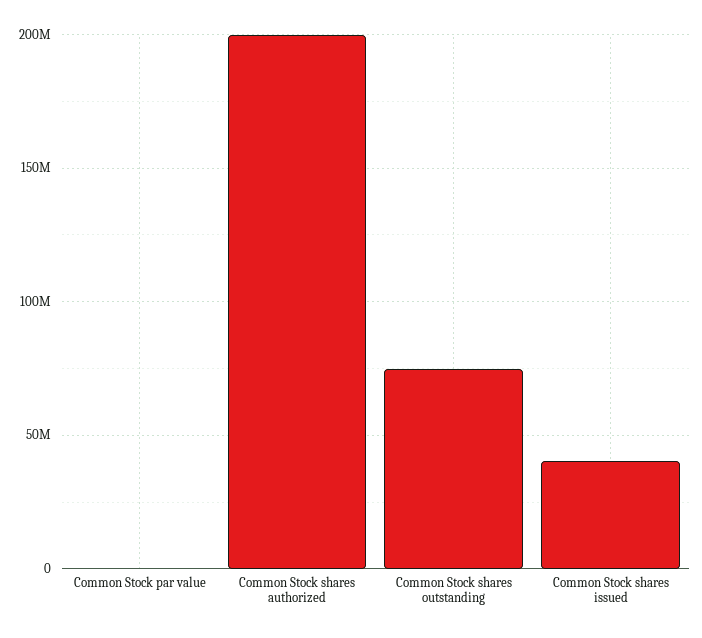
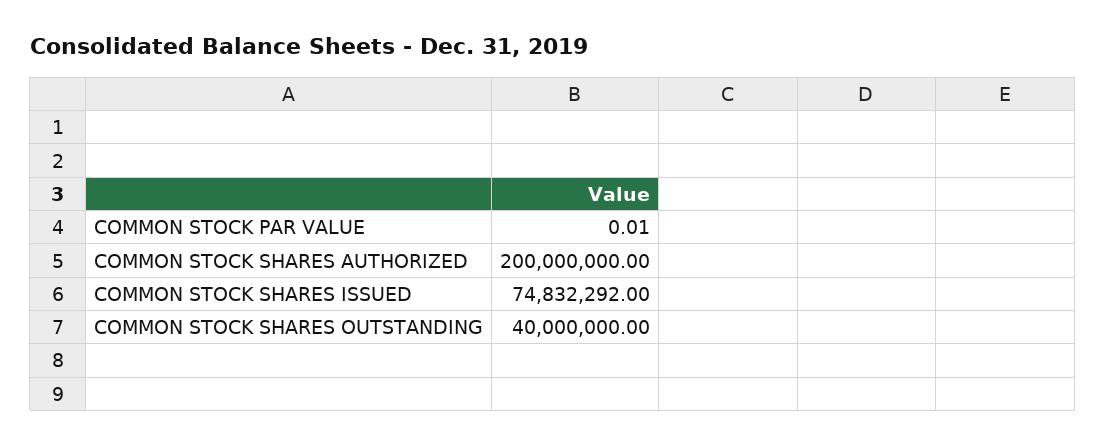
Common Stock shares outstanding: 75000000 -> 40000000
Common Stock shares issued: 40000000 -> 74832292

